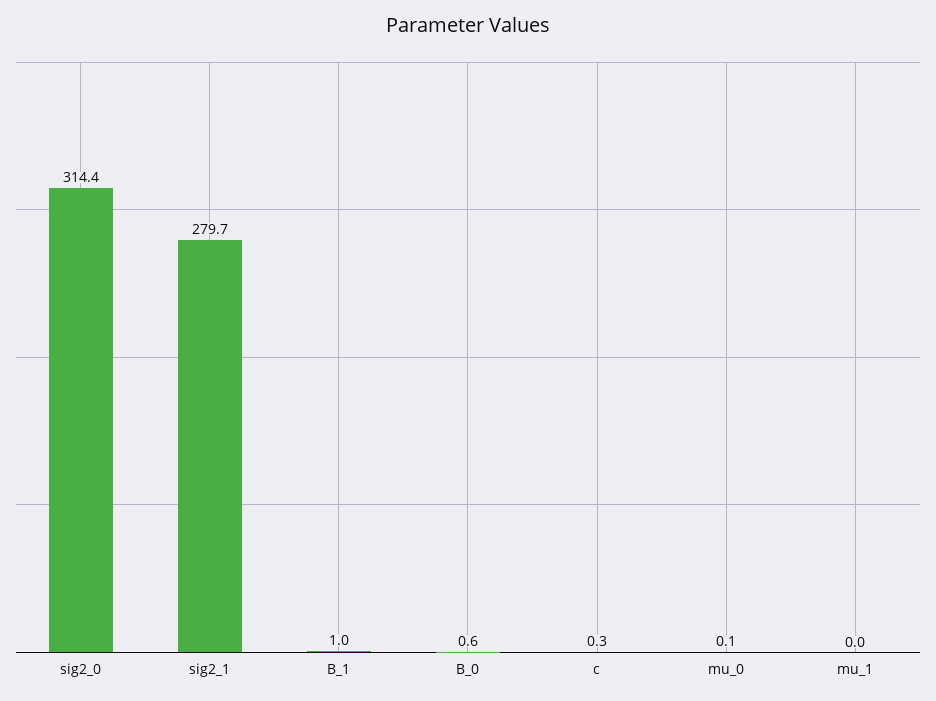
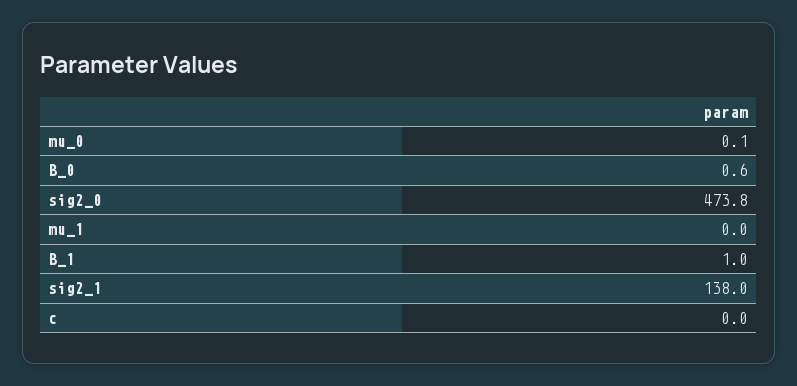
sig2_0: 314.4 -> 473.8
sig2_1: 279.7 -> 138
c: 0.3 -> 0

